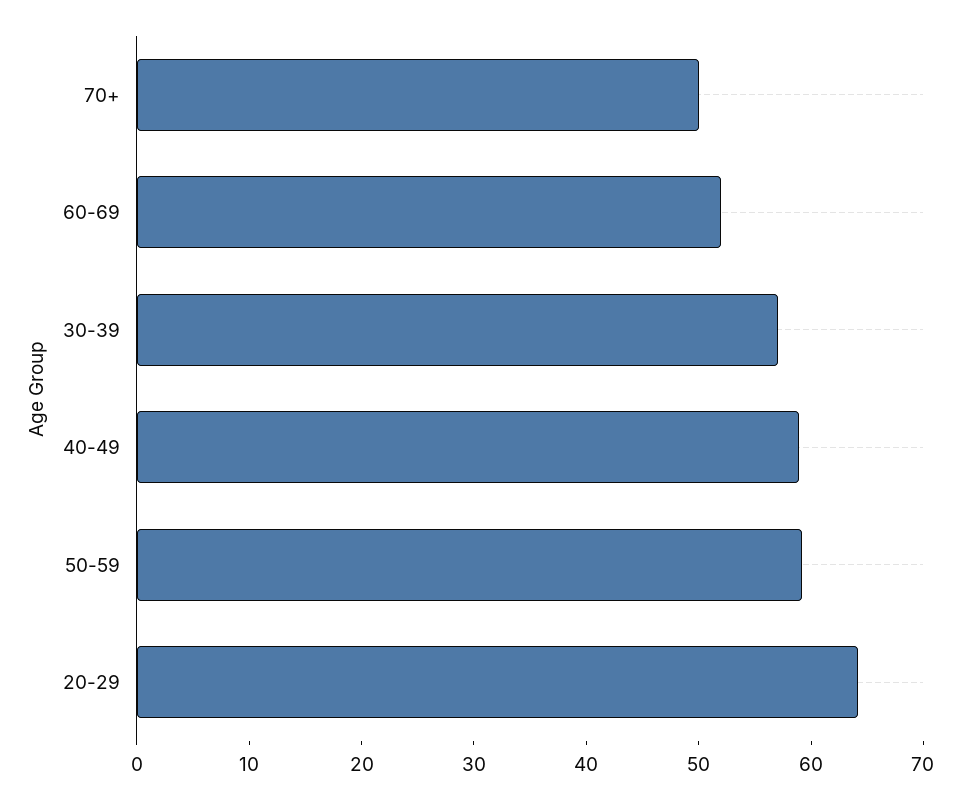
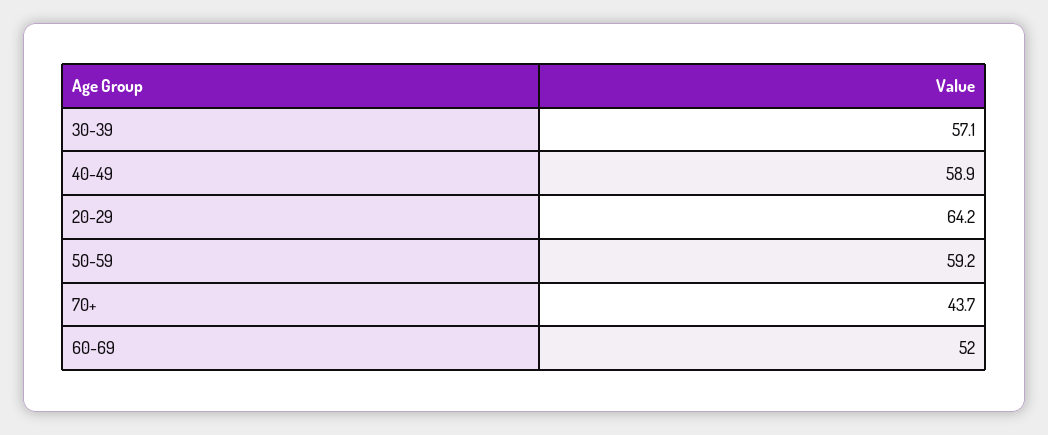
70+: 50 -> 43.7

